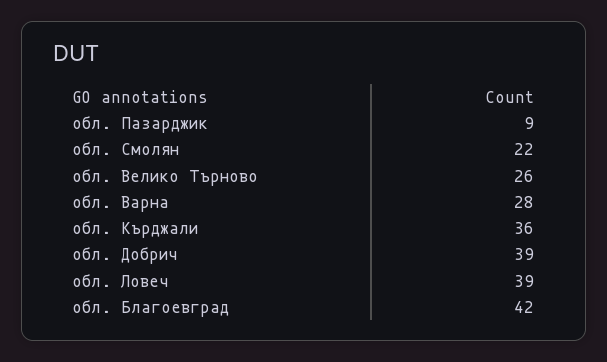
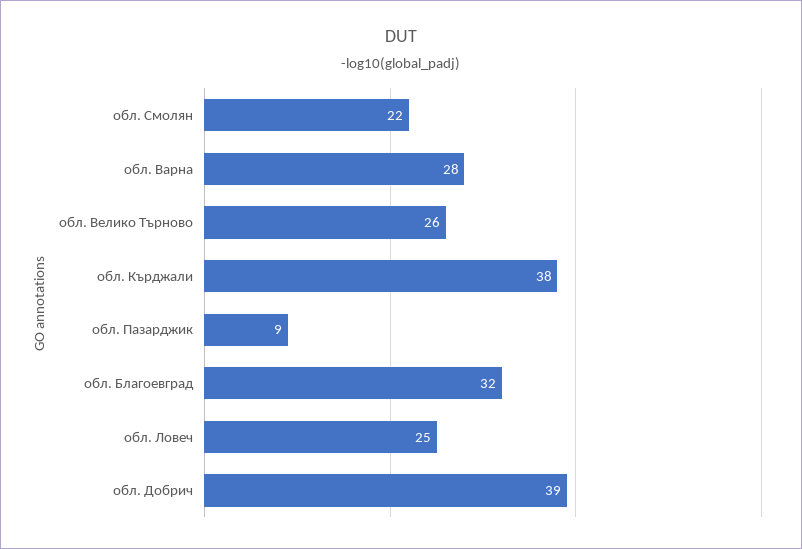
обл. Кърджали: 36 -> 38
обл. Ловеч: 39 -> 25
обл. Благоевград: 42 -> 32

